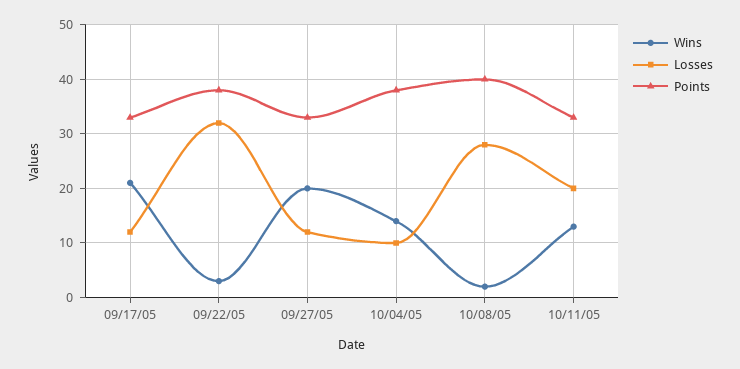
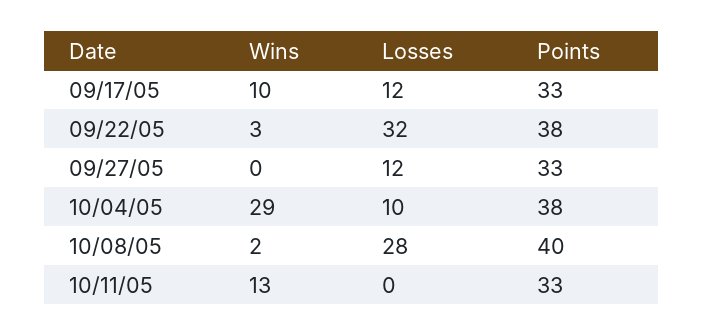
Wins, 09/17/05: 20 -> 10
Wins, 09/27/05: 20 -> 0
Wins, 10/04/05: 15 -> 29
Losses, 10/11/05: 20 -> 0

